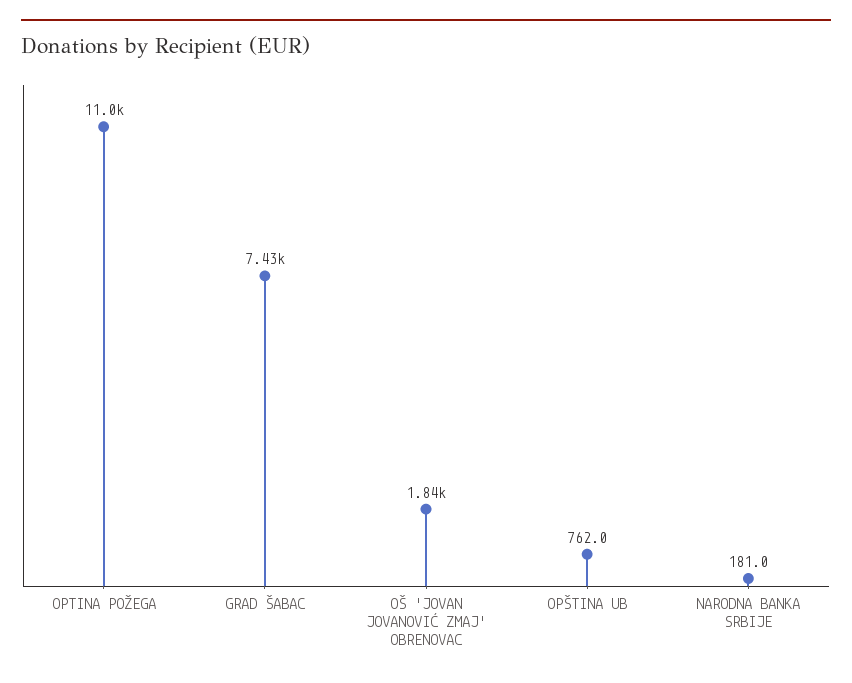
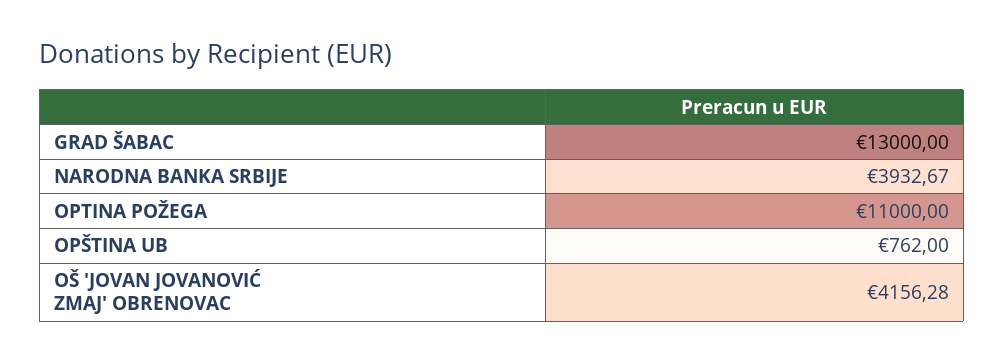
GRAD ŠABAC: 7430 -> 13000
OŠ 'JOVAN JOVANOVIĆ ZMAJ' OBRENOVAC: 1840 -> 4156.28
NARODNA BANKA SRBIJE: 181 -> 3932.67

